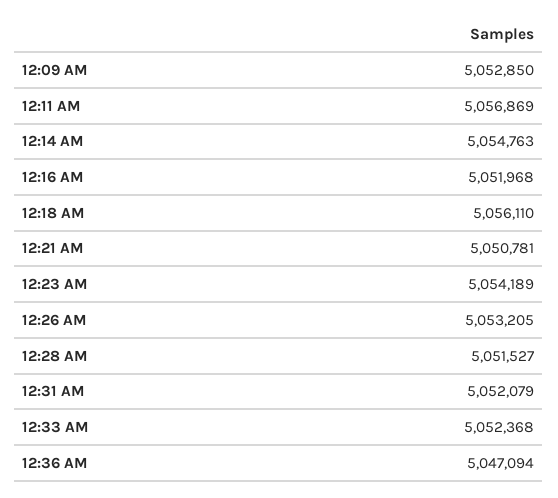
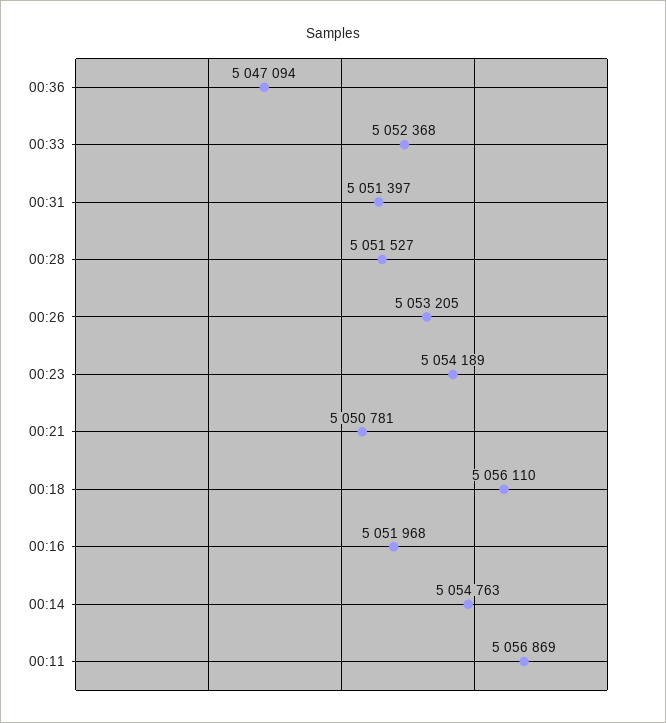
12:09 AM: 5052850 -> none
12:31 AM: 5052079 -> 5051397

